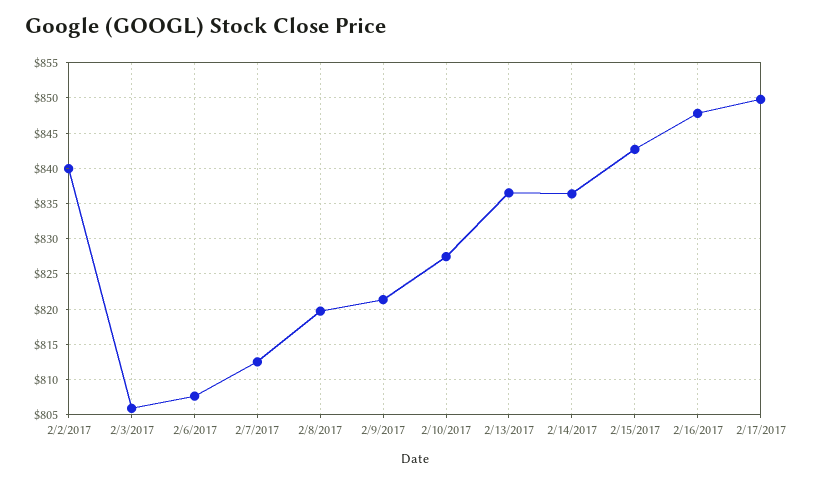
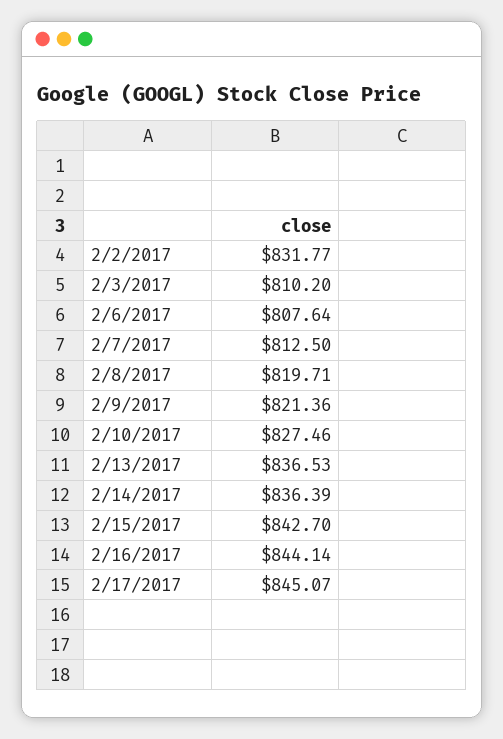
2/2/2017: 840 -> 831.77
2/3/2017: 806 -> 810.2
2/16/2017: 848 -> 844.14
2/17/2017: 850 -> 845.07

